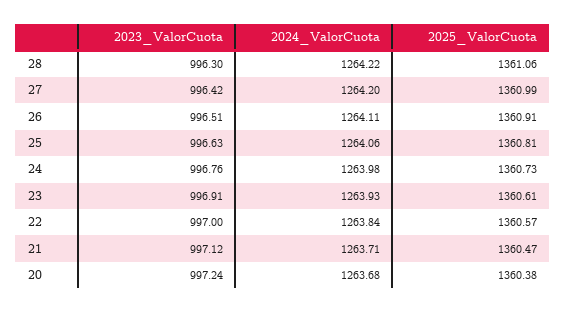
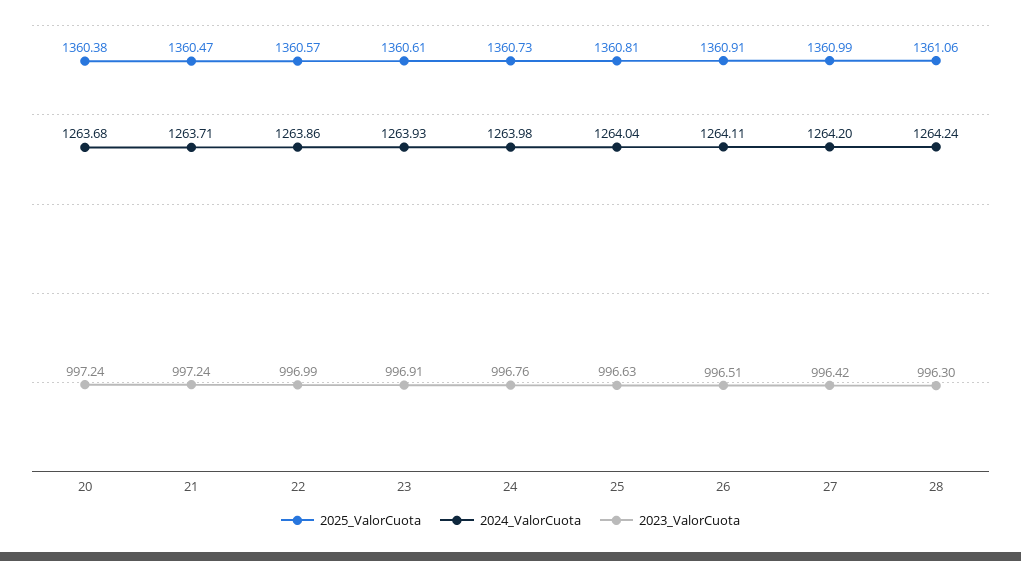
2024_ValorCuota, 28: 1264.22 -> 1264.24
2024_ValorCuota, 25: 1264.06 -> 1264.04
2023_ValorCuota, 22: 997 -> 996.99
2024_ValorCuota, 22: 1263.84 -> 1263.86
2023_ValorCuota, 21: 997.12 -> 997.24

